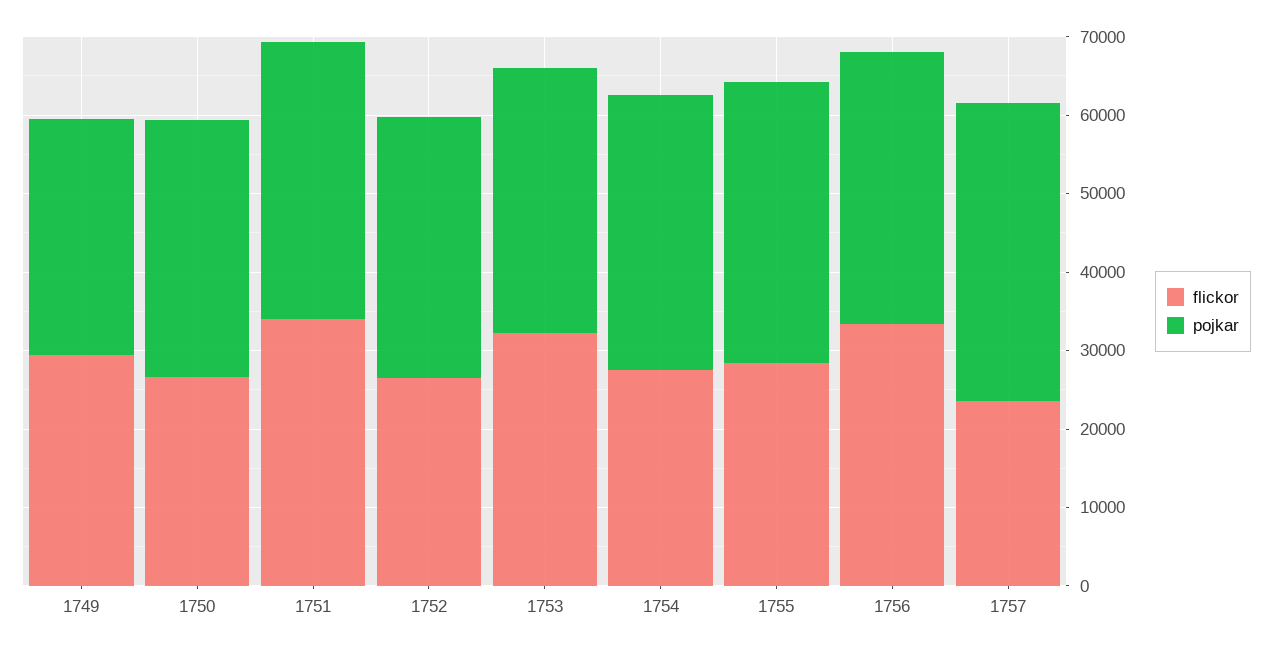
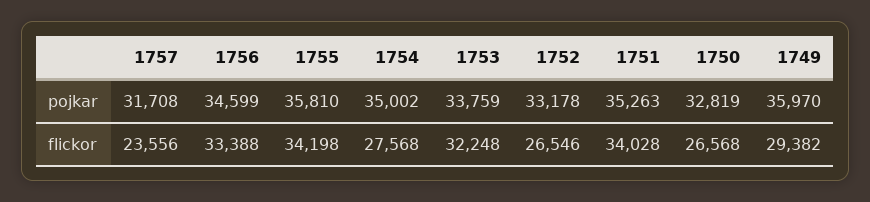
pojkar, 1749: 30000 -> 35970
flickor, 1755: 28000 -> 34198
pojkar, 1757: 38000 -> 31708

